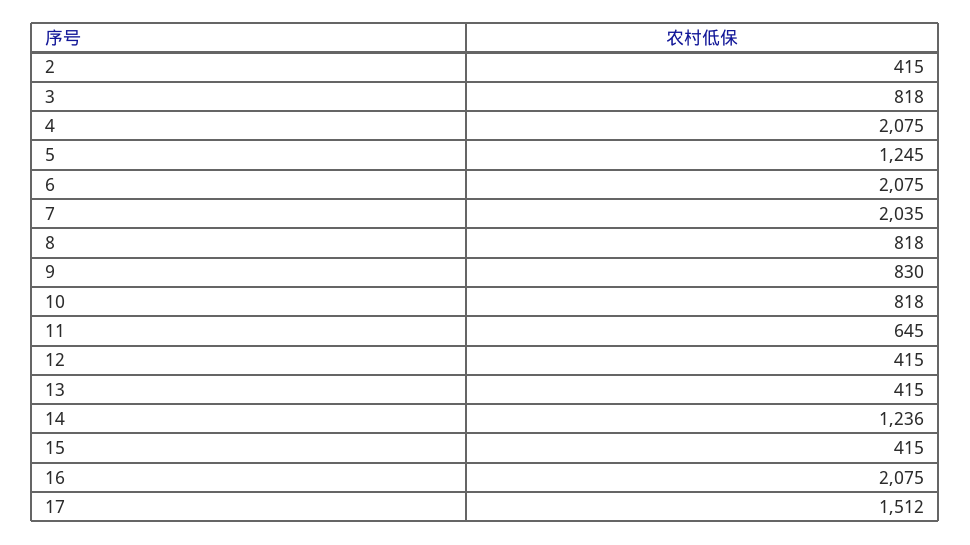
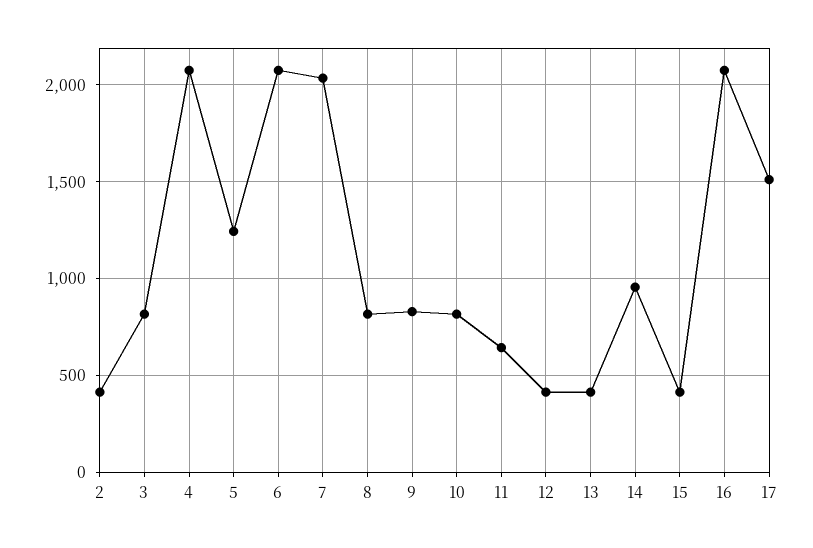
14: 1236 -> 950

